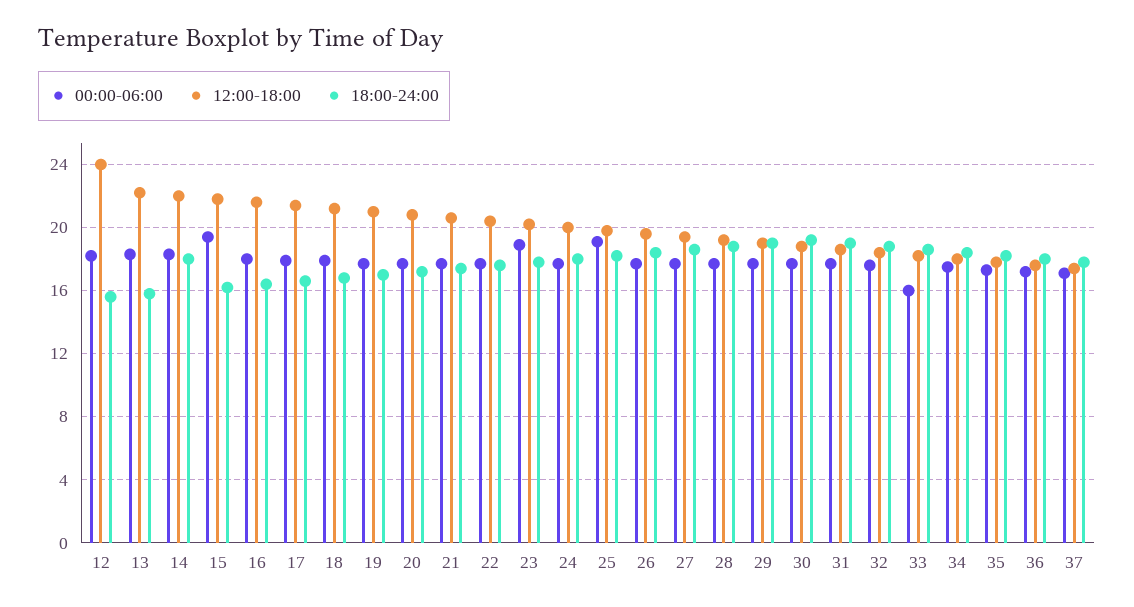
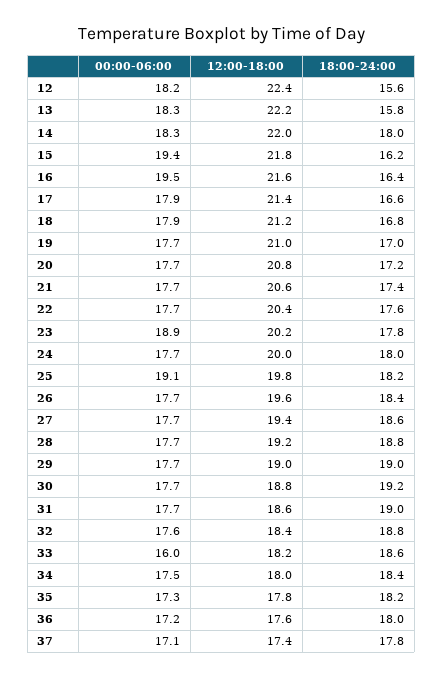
12:00-18:00, 12: 24 -> 22.4
00:00-06:00, 16: 18 -> 19.5

